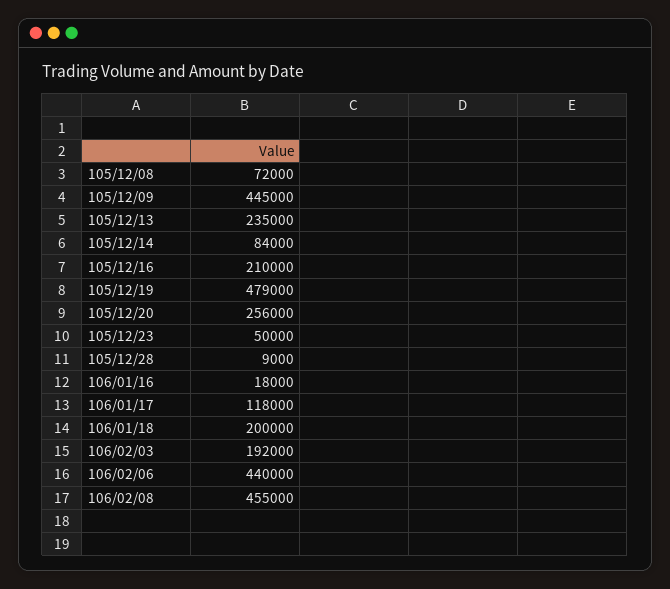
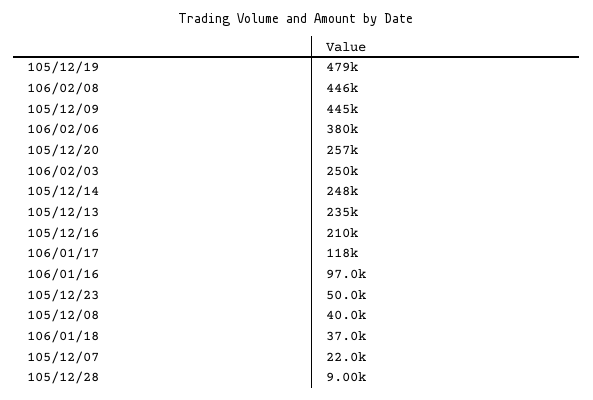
105/12/08: 72000 -> 40000
105/12/14: 84000 -> 248000
105/12/20: 256000 -> 257000
106/01/16: 18000 -> 97000
106/01/18: 200000 -> 37000
106/02/03: 192000 -> 250000
106/02/06: 440000 -> 380000
106/02/08: 455000 -> 446000
105/12/07: none -> 22000

